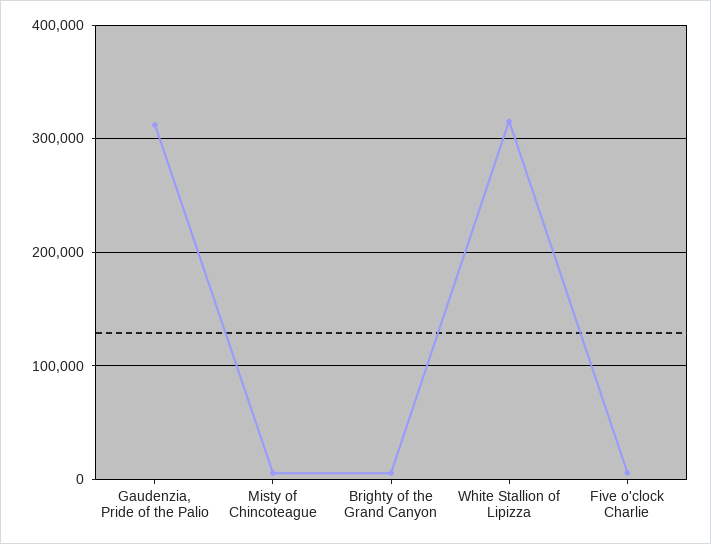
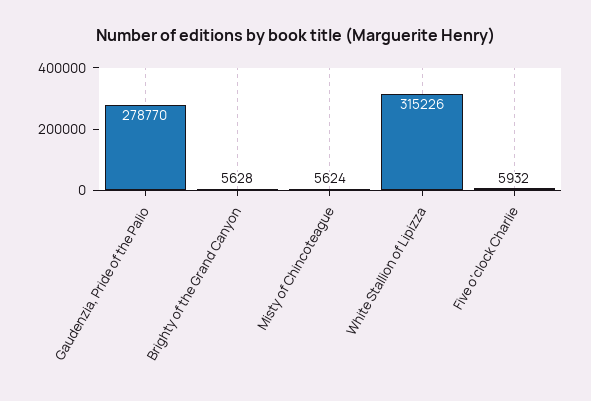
Gaudenzia, Pride of the Palio: 310000 -> 278770

